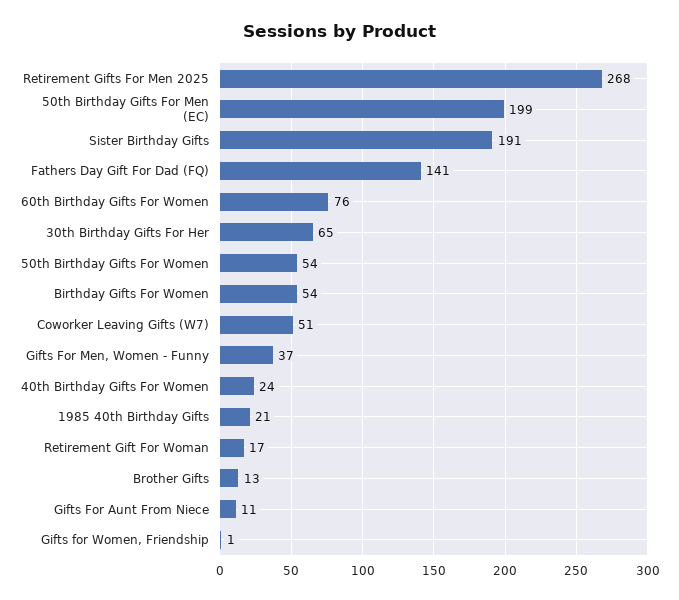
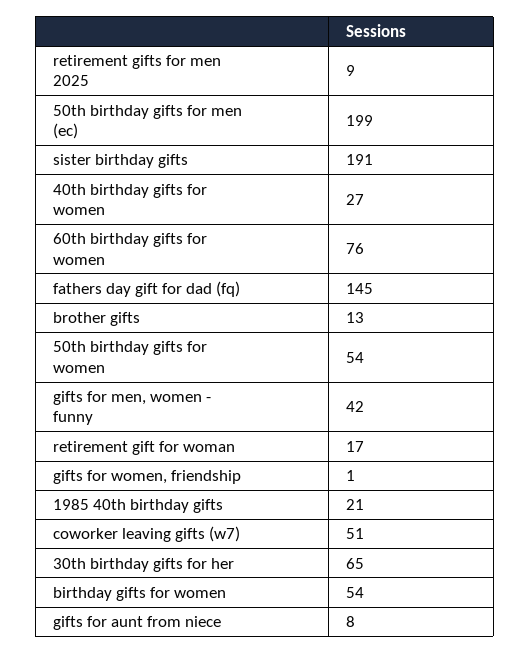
Retirement Gifts For Men 2025: 268 -> 9
Fathers Day Gift For Dad (FQ): 141 -> 145
Gifts For Men, Women - Funny: 37 -> 42
40th Birthday Gifts For Women: 24 -> 27
Gifts For Aunt From Niece: 11 -> 8

